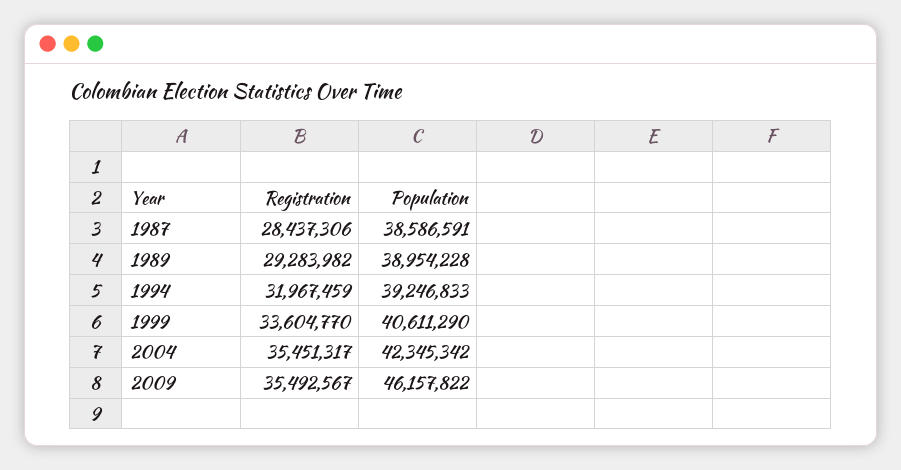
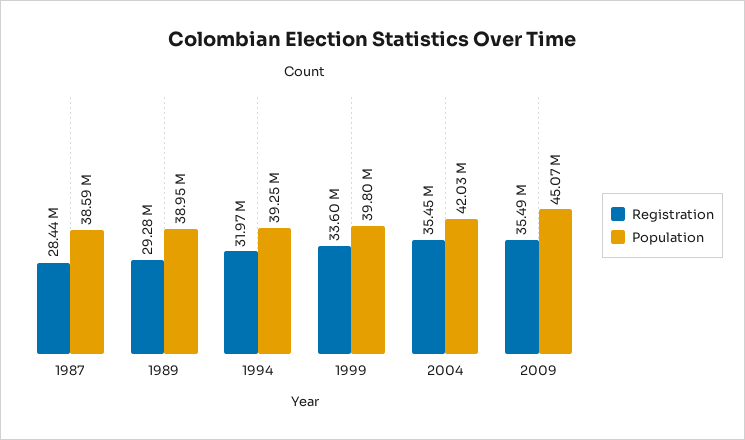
Population, 1999: 40611290 -> 39800000
Population, 2004: 42345342 -> 42030000
Population, 2009: 46157822 -> 45070000

